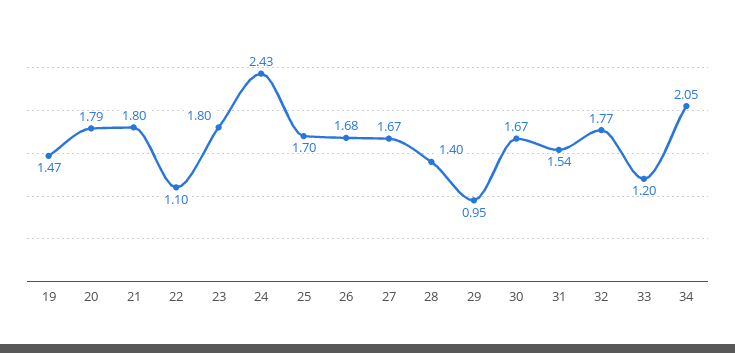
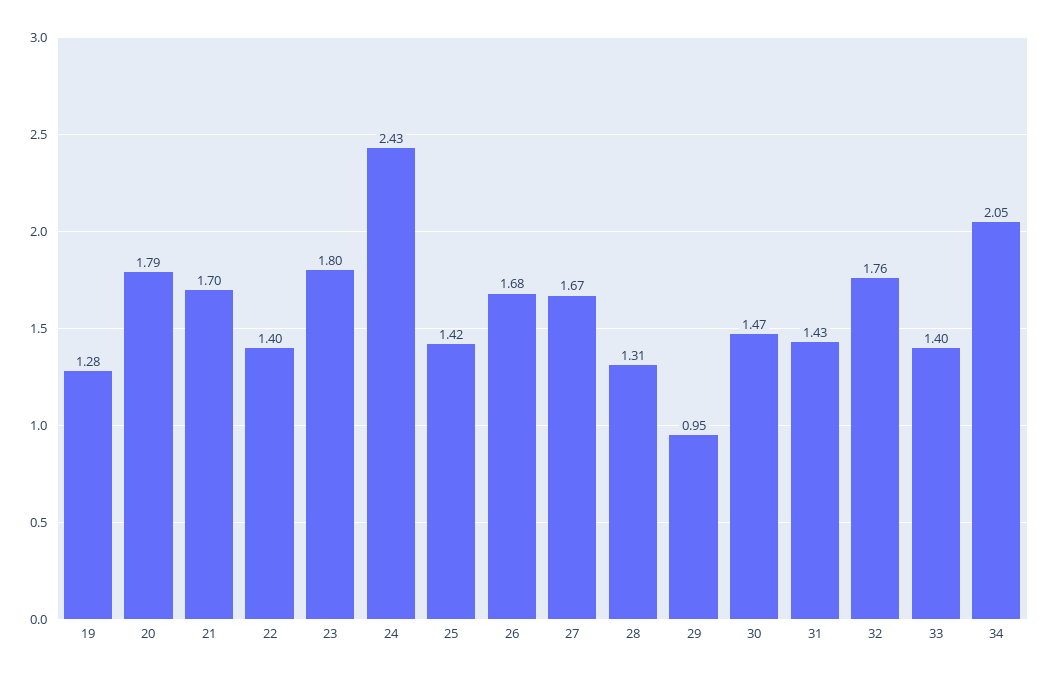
19: 1.47 -> 1.28
21: 1.8 -> 1.7
22: 1.1 -> 1.4
25: 1.7 -> 1.42
28: 1.4 -> 1.31
30: 1.67 -> 1.47
31: 1.54 -> 1.43
32: 1.77 -> 1.76
33: 1.2 -> 1.4

